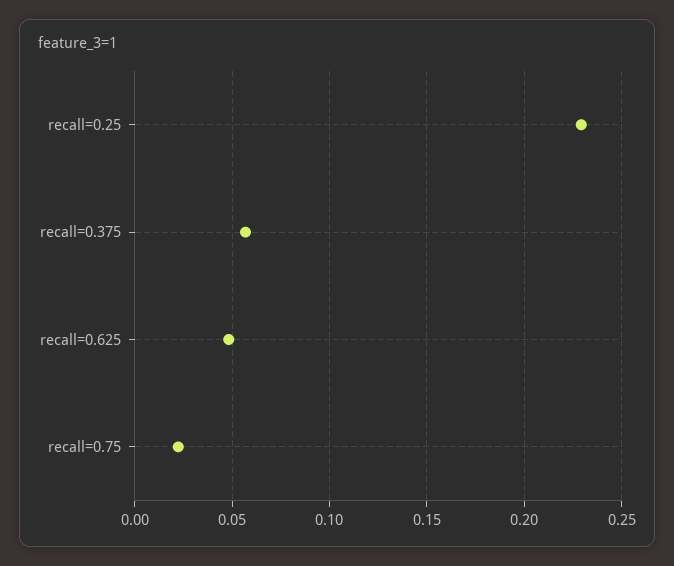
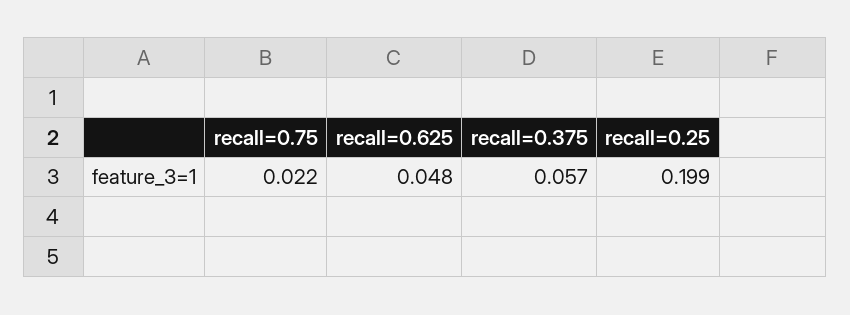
recall=0.25: 0.23 -> 0.199

